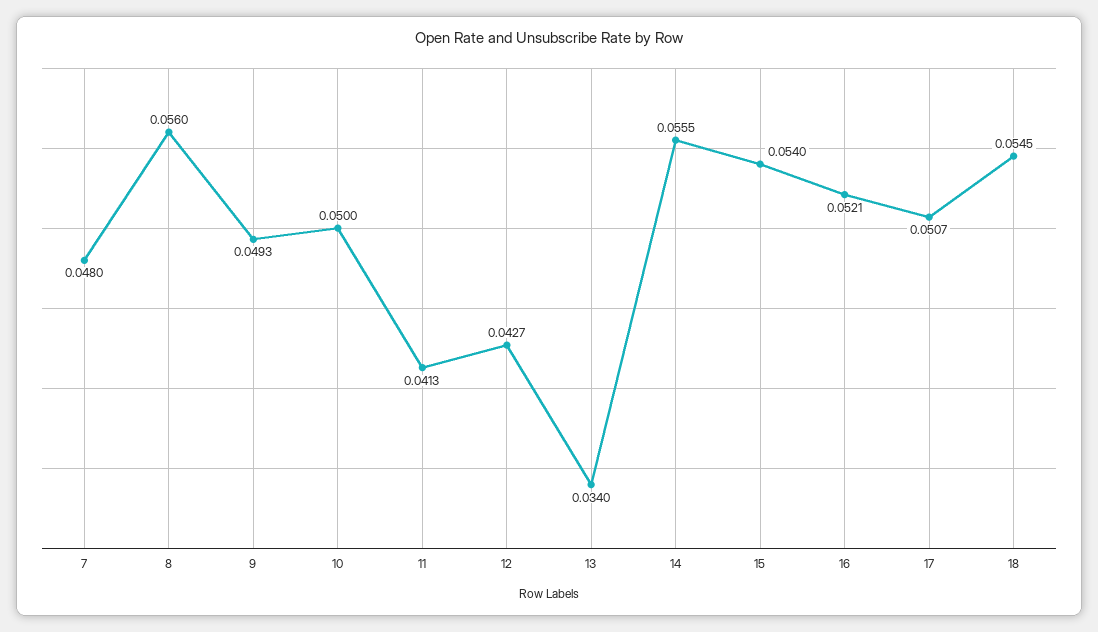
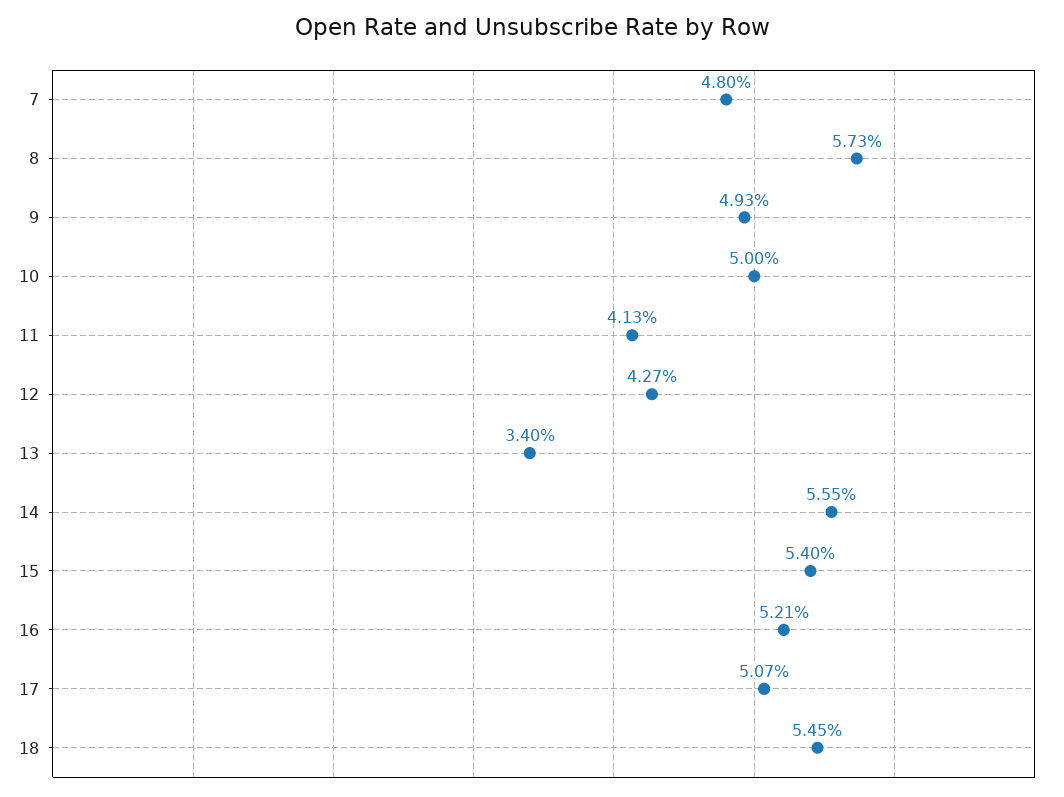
8: 0.056 -> 0.0573

